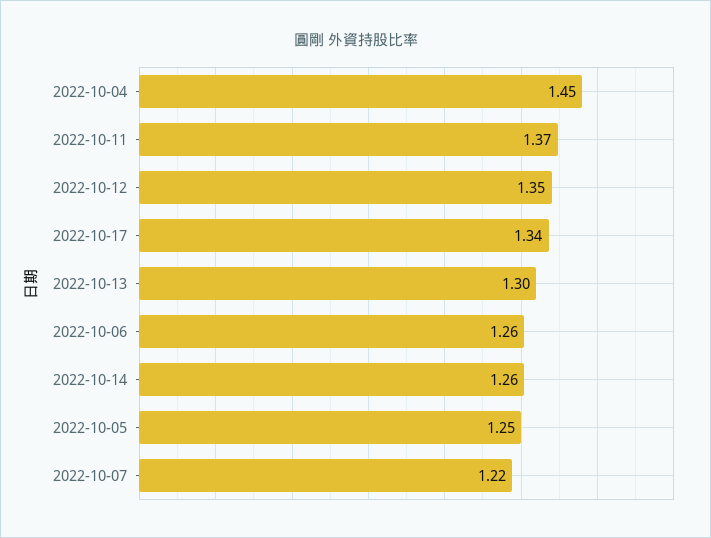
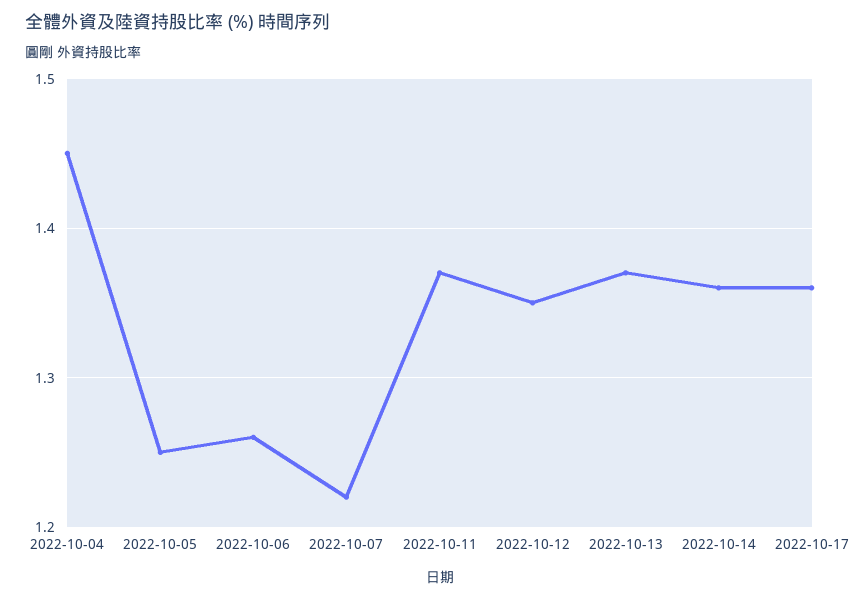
2022-10-17: 1.34 -> 1.36
2022-10-13: 1.3 -> 1.37
2022-10-14: 1.26 -> 1.36

